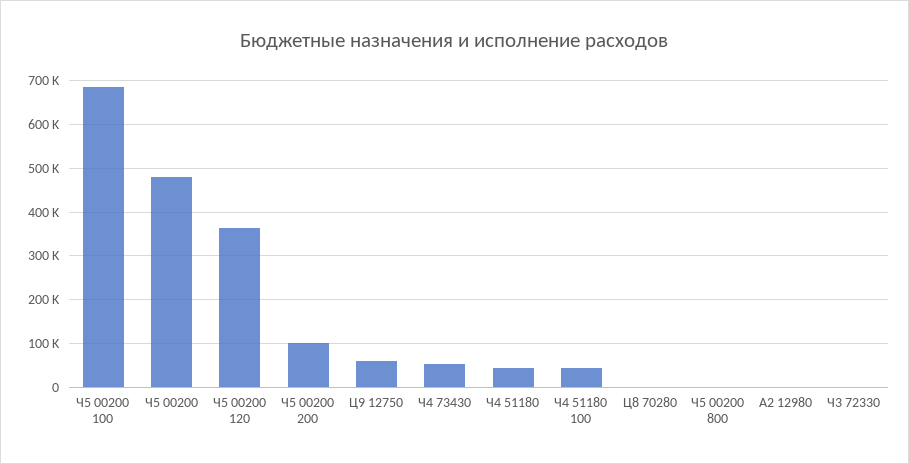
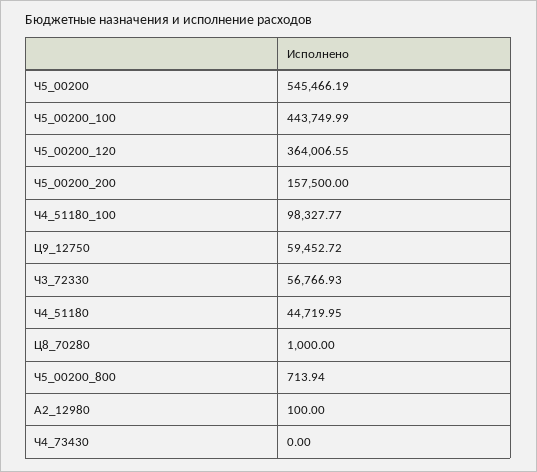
Ч5 00200 100: 680000 -> 443749.99
Ч5 00200: 480000 -> 545466.19
Ч5 00200 200: 100000 -> 157500
Ч4 73430: 60000 -> 0
Ч4 51180 100: 40000 -> 98327.77
Ч3 72330: 0 -> 56766.93

